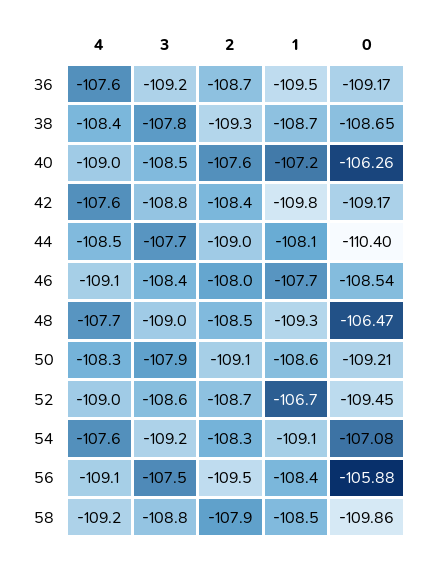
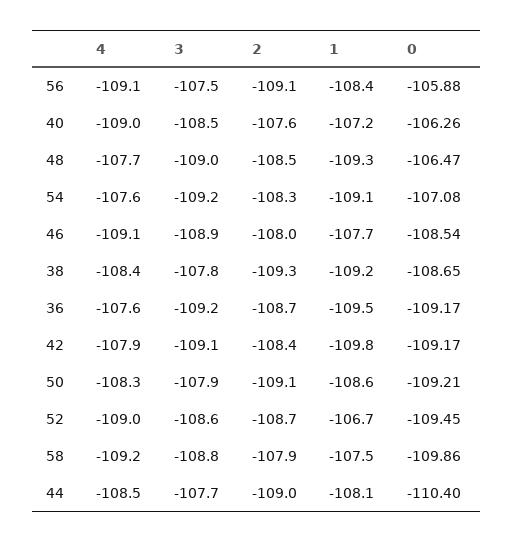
1, 38: -108.7 -> -109.2
4, 42: -107.6 -> -107.9
3, 42: -108.8 -> -109.1
3, 46: -108.4 -> -108.9
2, 56: -109.5 -> -109.1
1, 58: -108.5 -> -107.5

